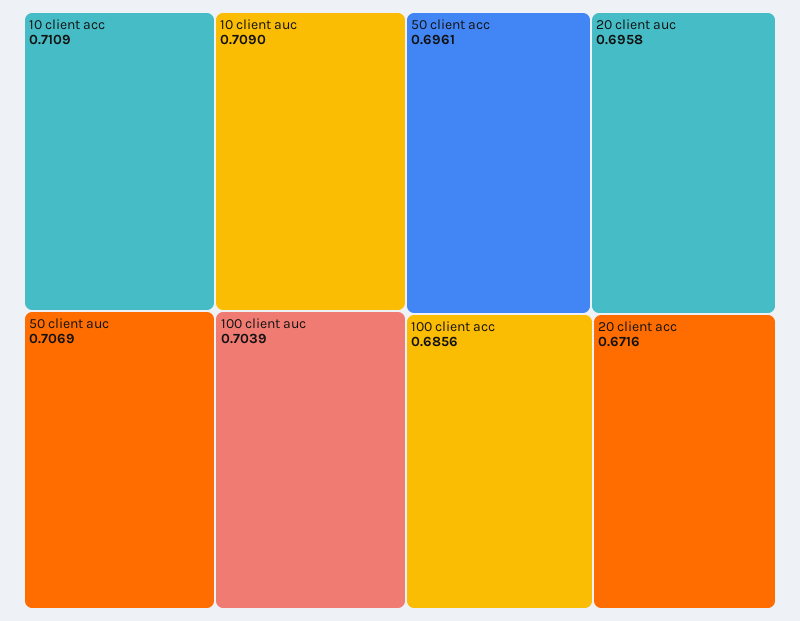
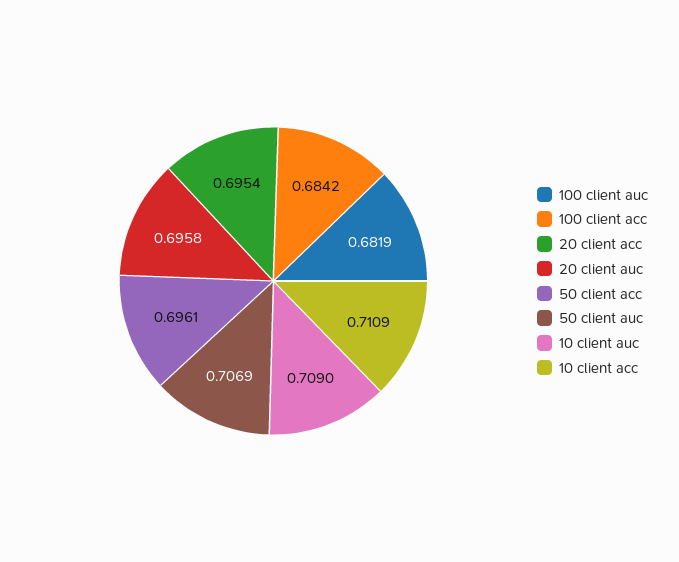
100 client auc: 0.7039 -> 0.6819
100 client acc: 0.6856 -> 0.6842
20 client acc: 0.6716 -> 0.6954

